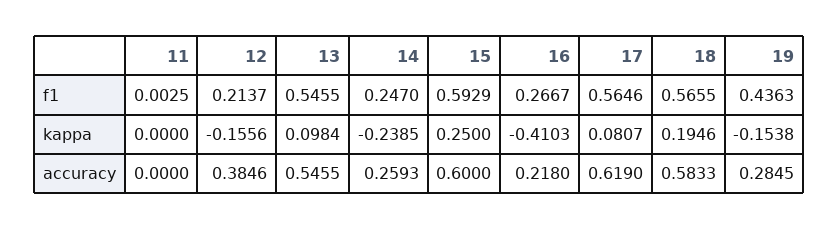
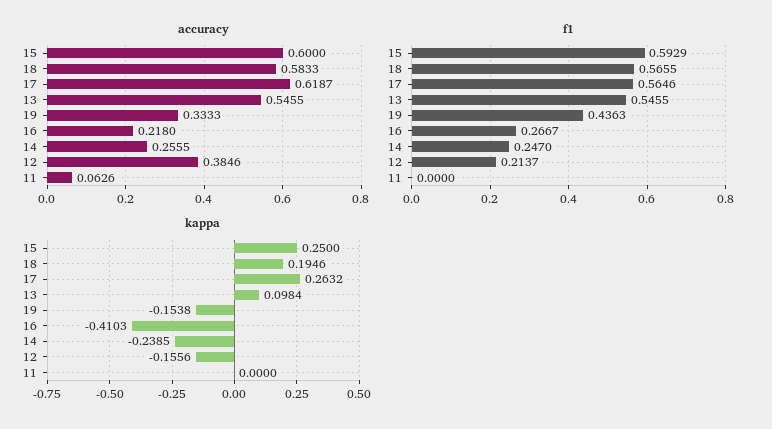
f1, 11: 0.0025 -> 0
kappa, 17: 0.0807 -> 0.2632
accuracy, 11: 0 -> 0.0626
accuracy, 14: 0.2593 -> 0.2555
accuracy, 17: 0.619 -> 0.6187
accuracy, 19: 0.2845 -> 0.3333

